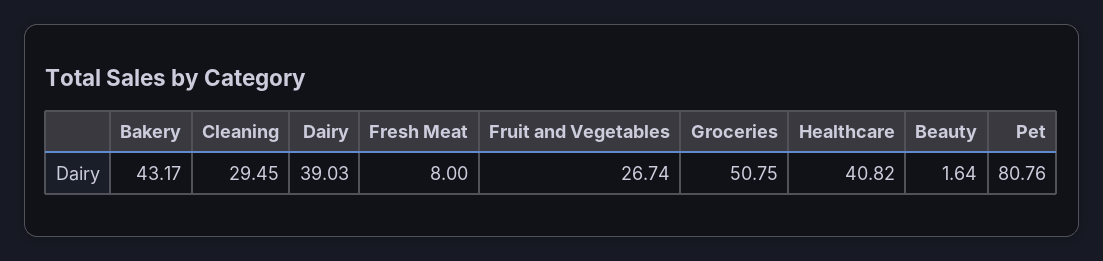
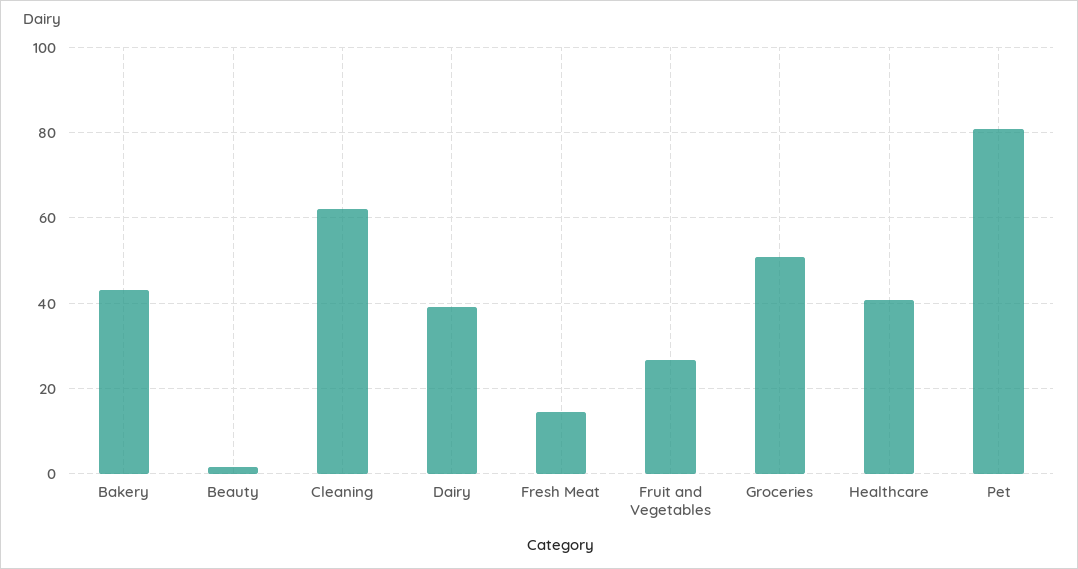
Cleaning: 29.45 -> 62
Fresh Meat: 8 -> 14

